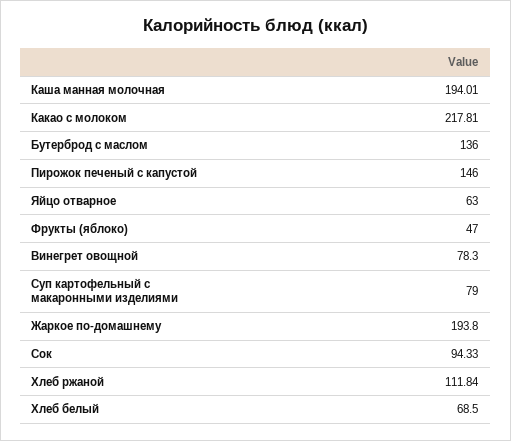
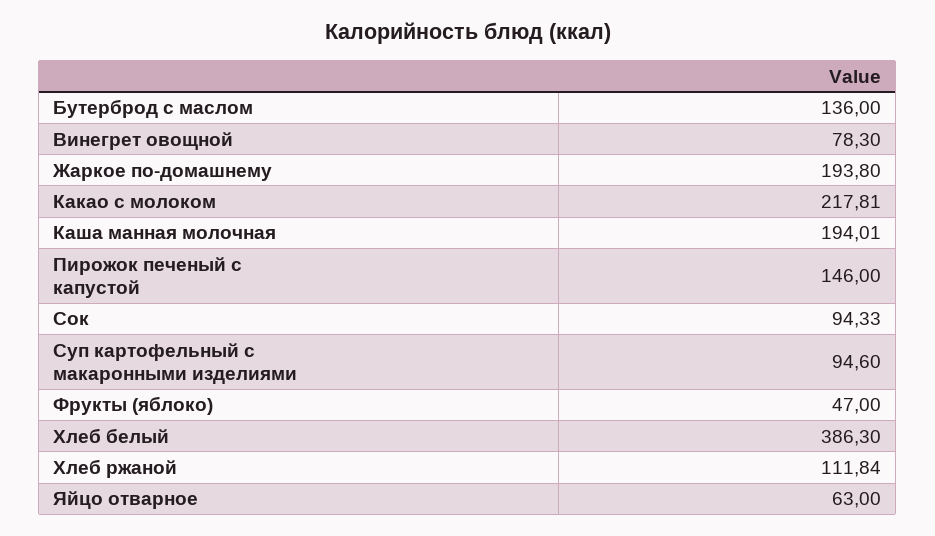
Суп картофельный с макаронными изделиями: 79 -> 94.6
Хлеб белый: 68.5 -> 386.3

